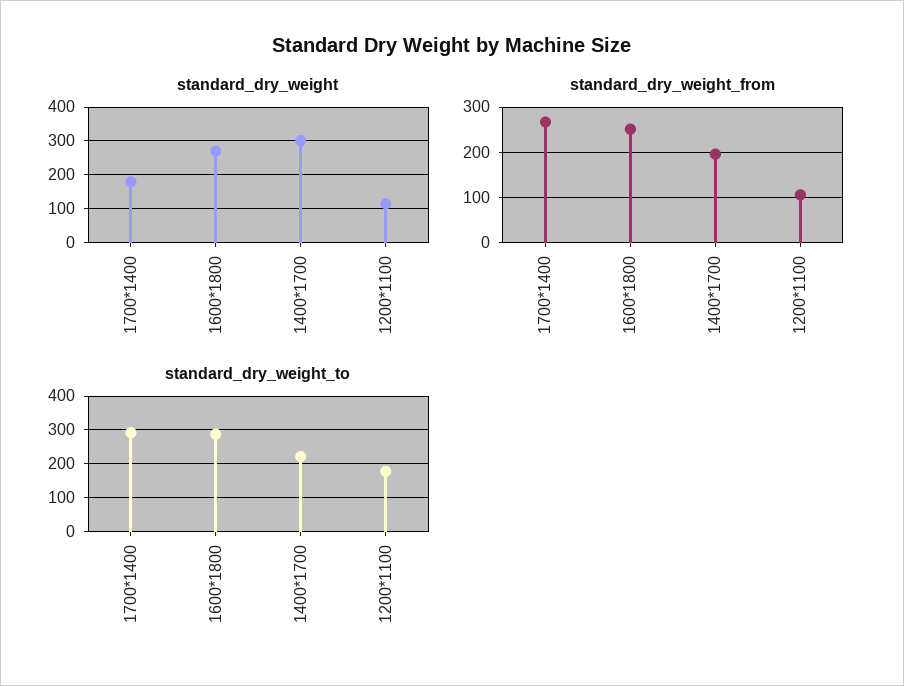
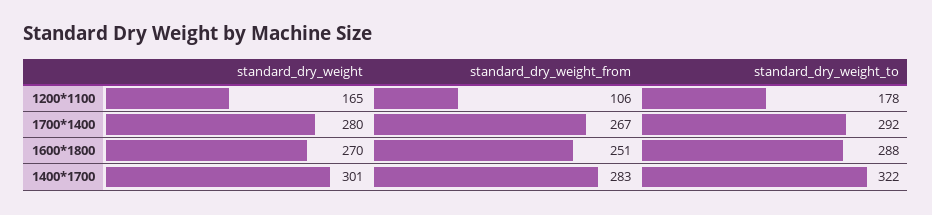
standard_dry_weight, 1700*1400: 180 -> 280
standard_dry_weight, 1200*1100: 120 -> 165
standard_dry_weight_from, 1400*1700: 200 -> 283
standard_dry_weight_to, 1400*1700: 220 -> 322

